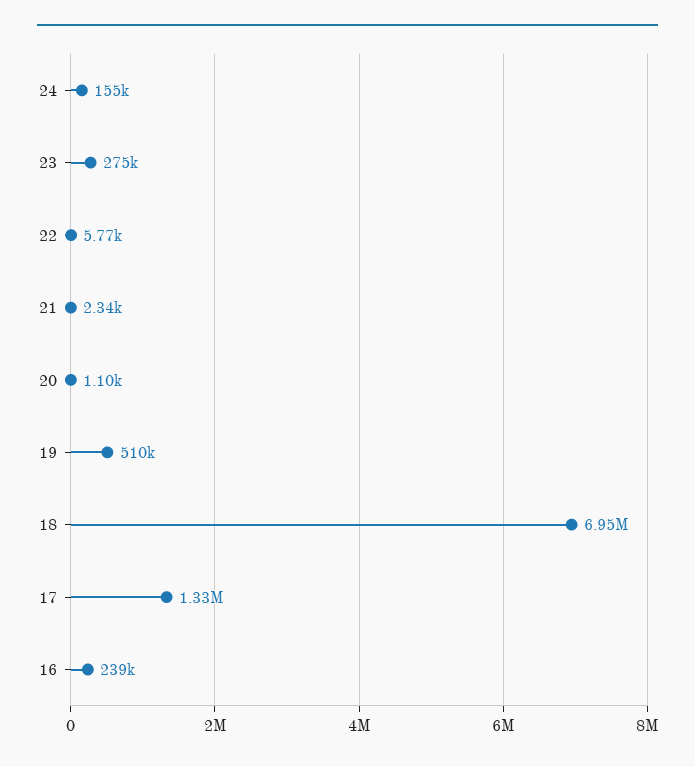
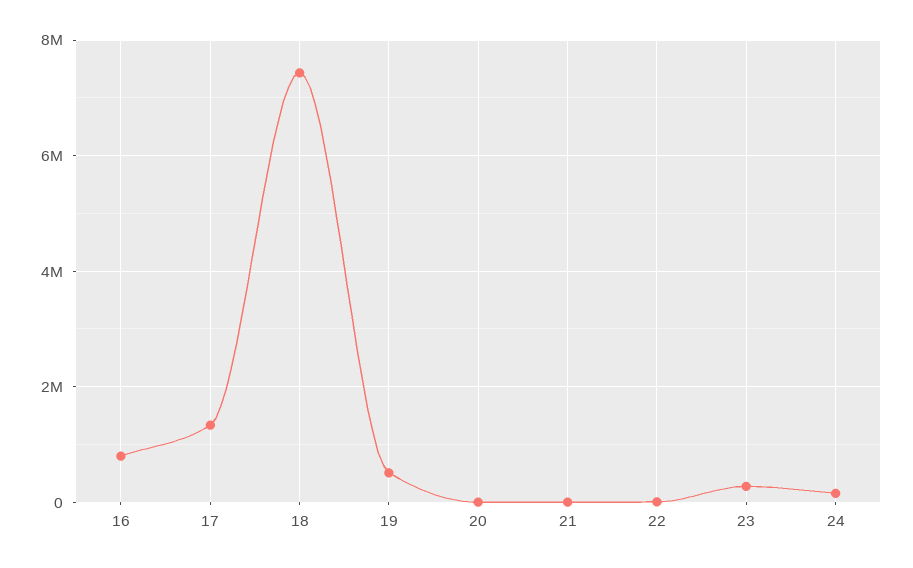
18: 6950000 -> 7400000
16: 239000 -> 800000

